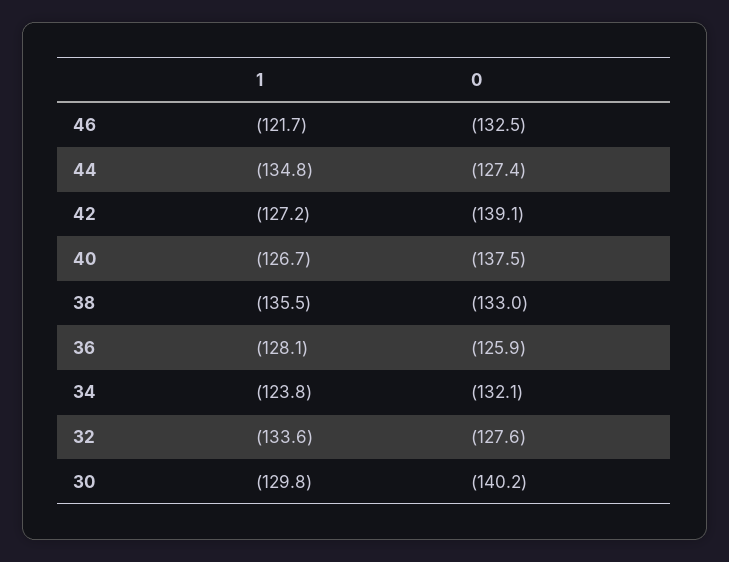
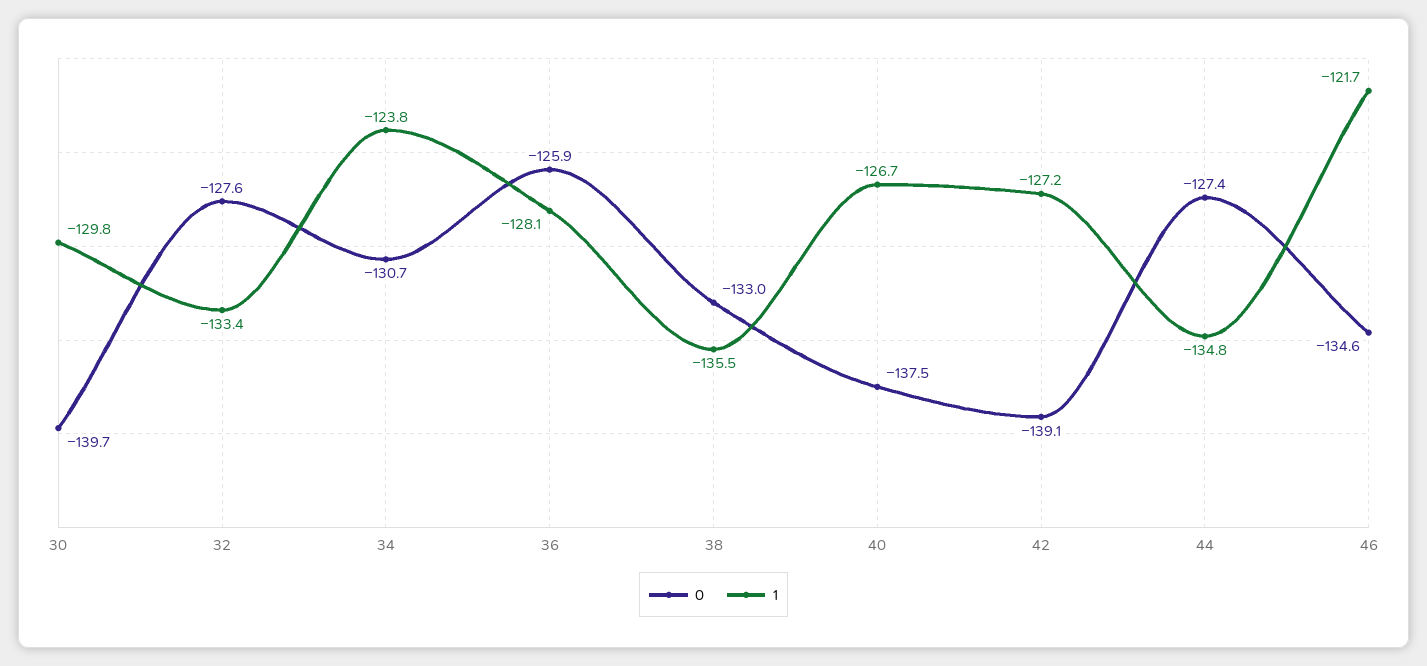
0, 46: -132.5 -> -134.6
0, 34: -132.1 -> -130.7
1, 32: -133.6 -> -133.4
0, 30: -140.2 -> -139.7

